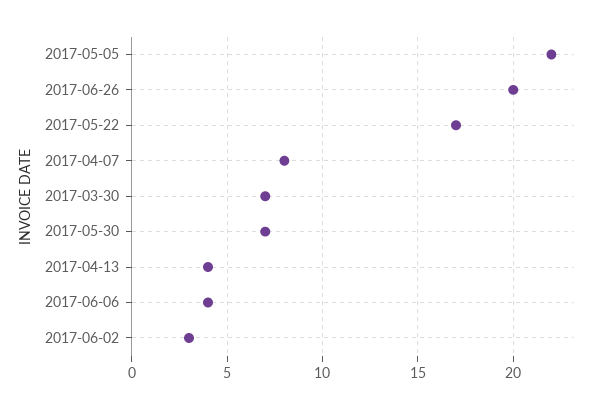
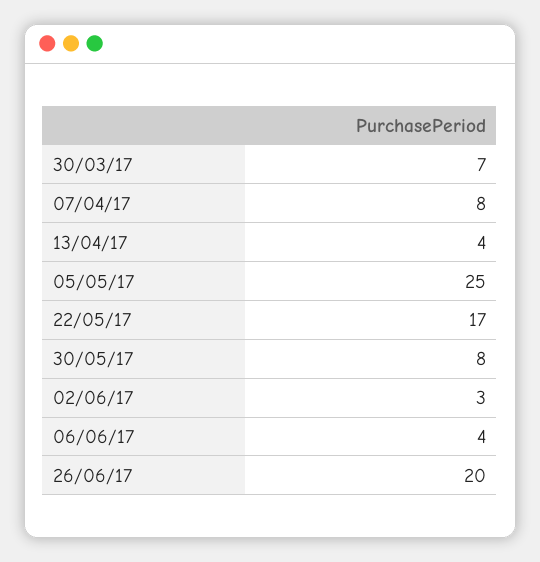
2017-05-05: 22 -> 25
2017-05-30: 7 -> 8

